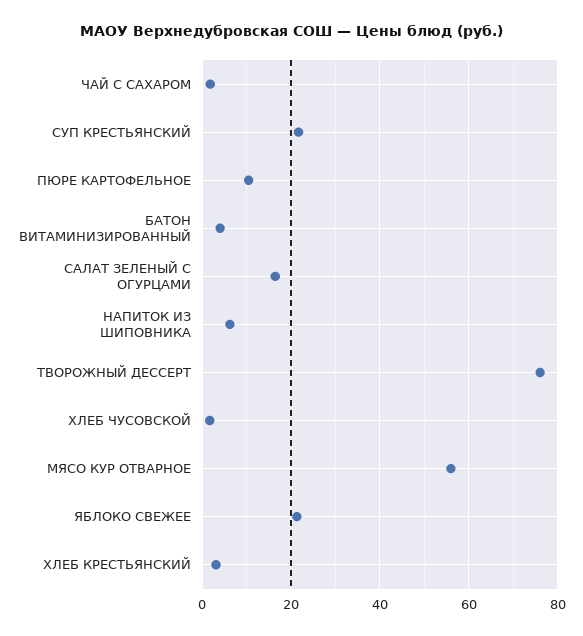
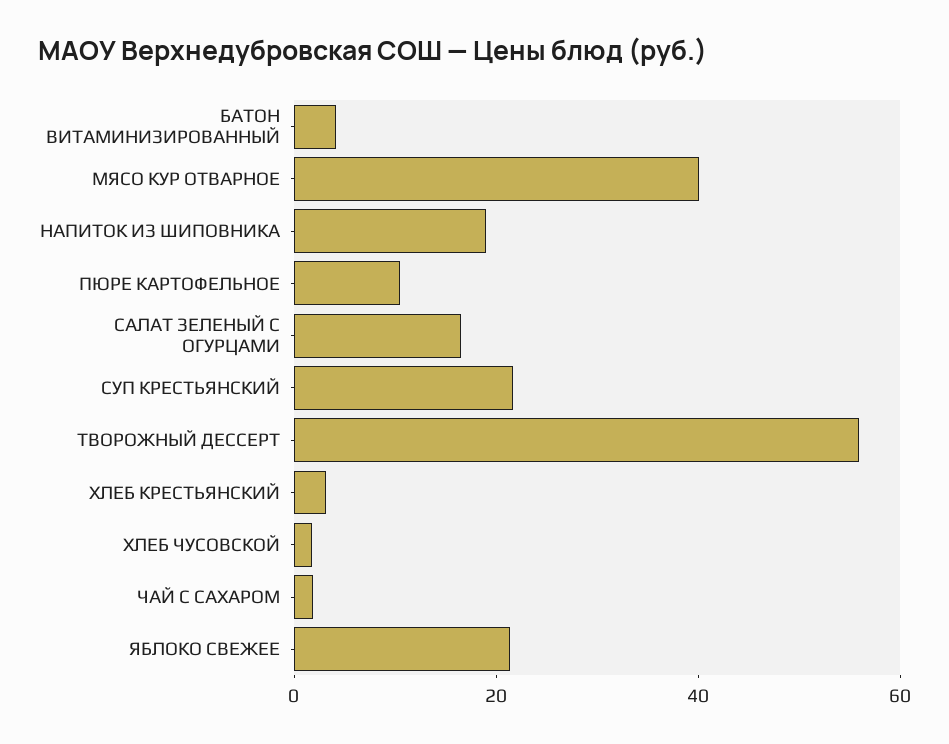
НАПИТОК ИЗ ШИПОВНИКА: 6 -> 20
ТВОРОЖНЫЙ ДЕССЕРТ: 76 -> 55
МЯСО КУР ОТВАРНОЕ: 56 -> 40

